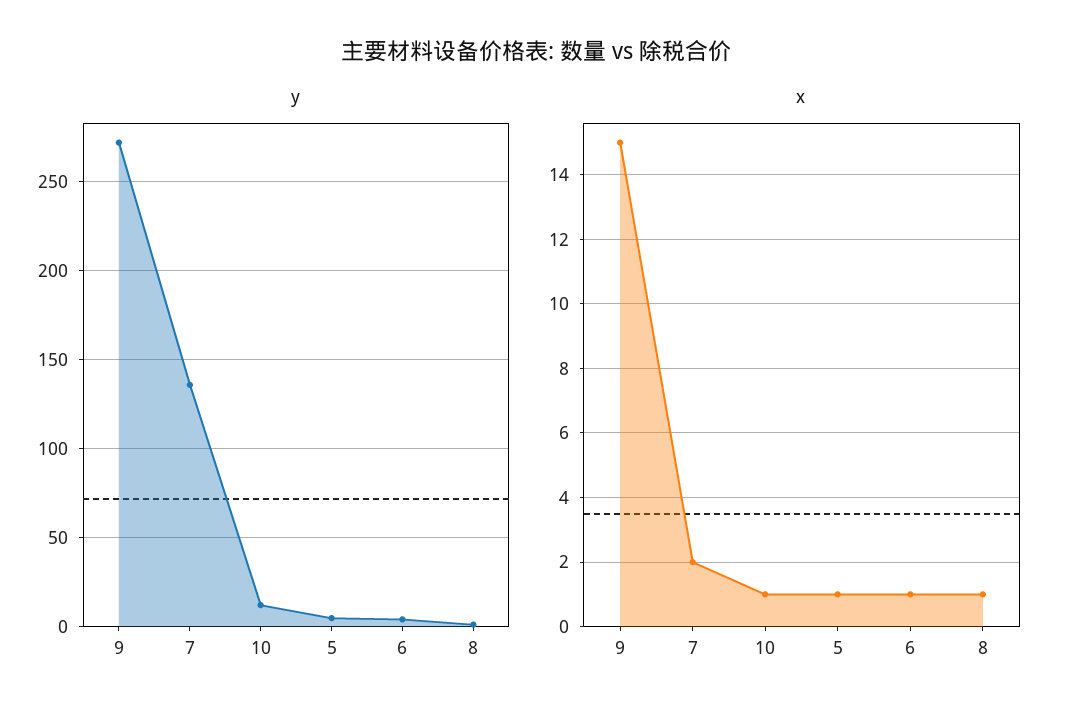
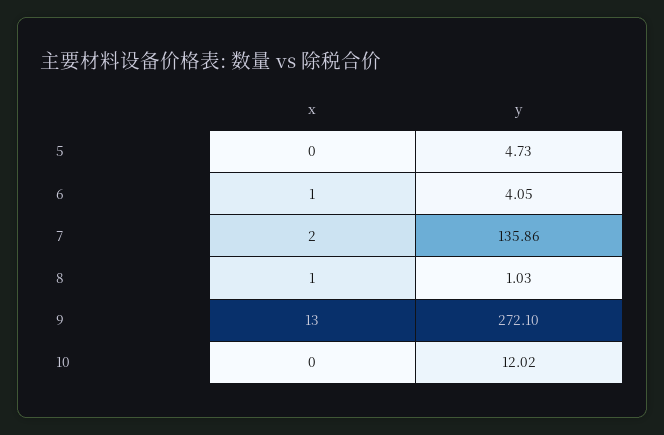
x, 9: 15 -> 13
x, 10: 1 -> 0
x, 5: 1 -> 0

